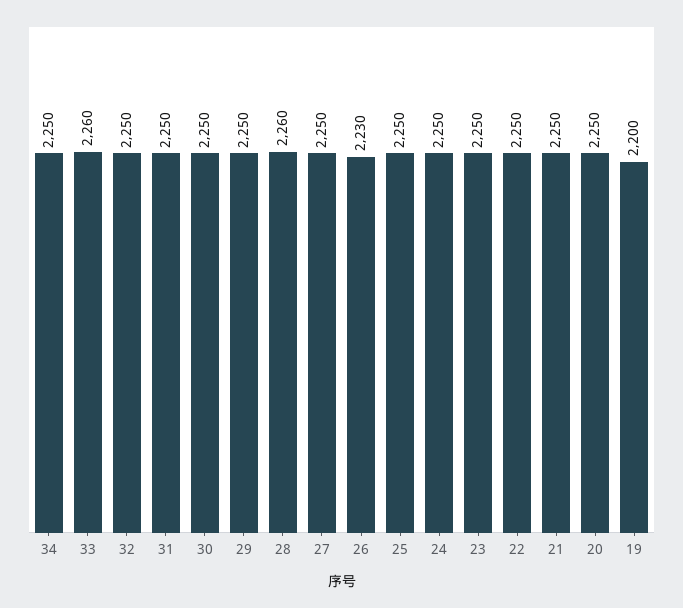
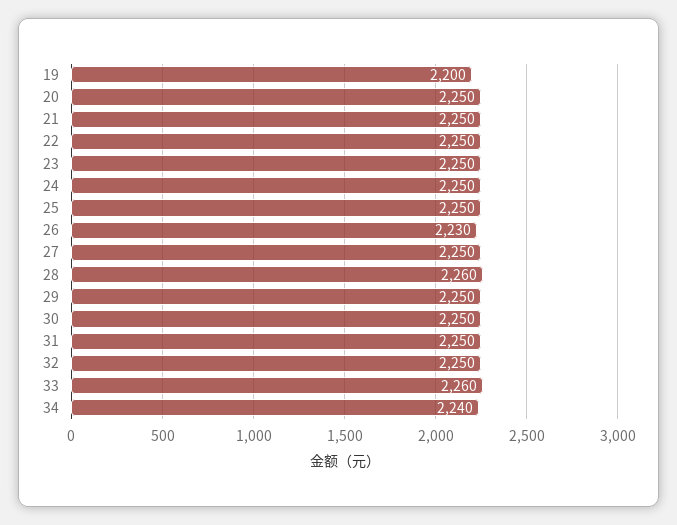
34: 2250 -> 2240

